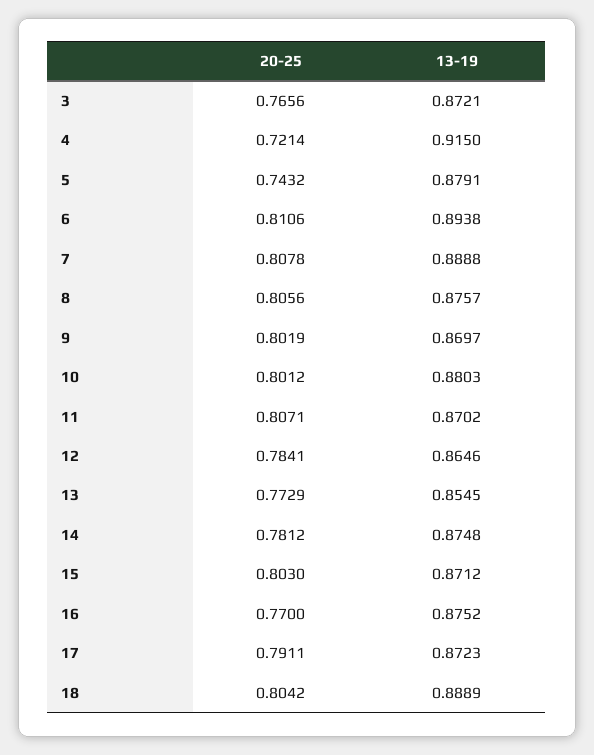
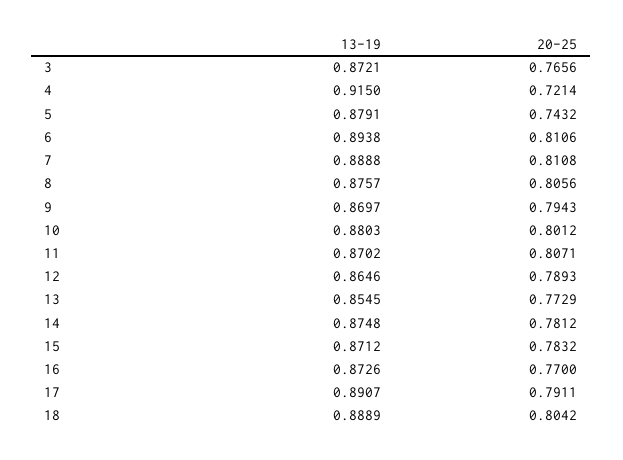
20-25, 7: 0.8078 -> 0.8108
20-25, 9: 0.8019 -> 0.7943
20-25, 12: 0.7841 -> 0.7893
20-25, 15: 0.803 -> 0.7832
13-19, 16: 0.8752 -> 0.8726
13-19, 17: 0.8723 -> 0.8907

